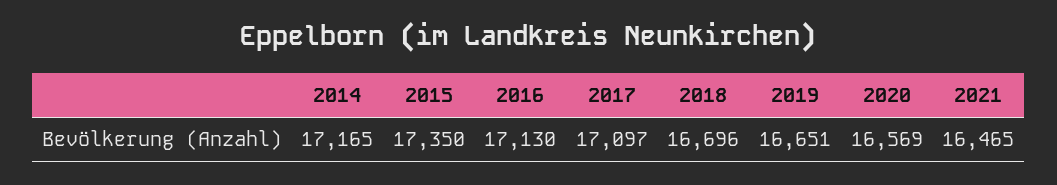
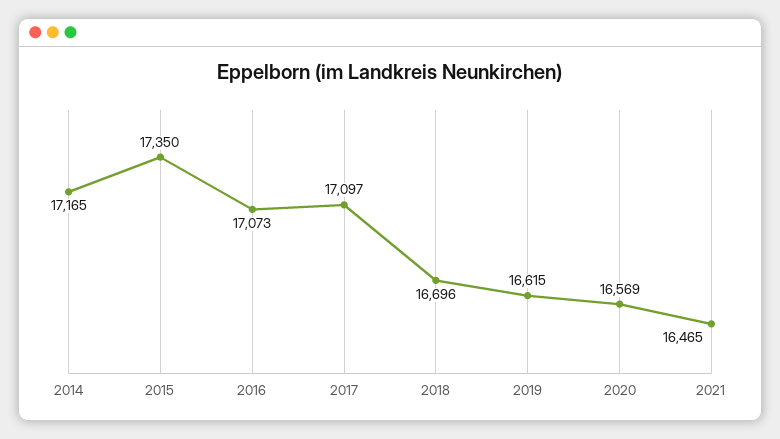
2016: 17130 -> 17073
2019: 16651 -> 16615

